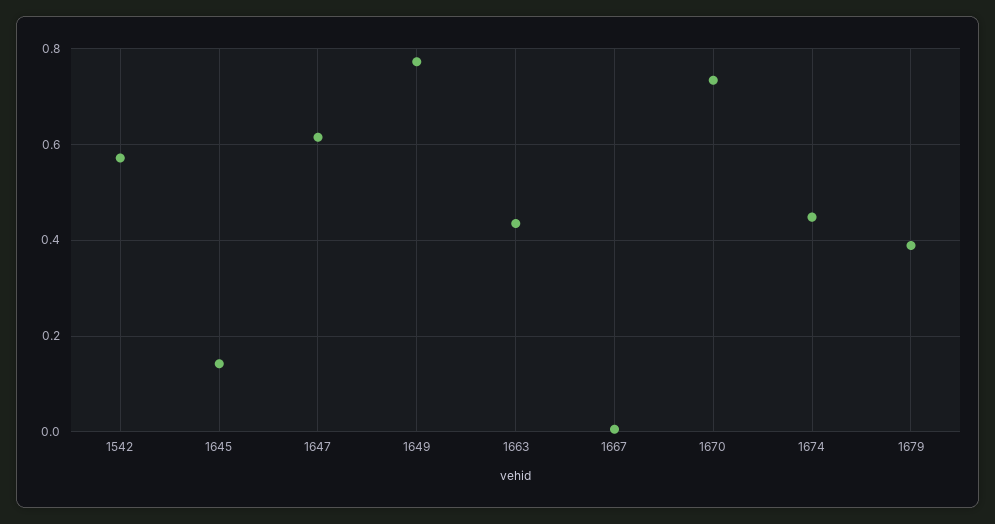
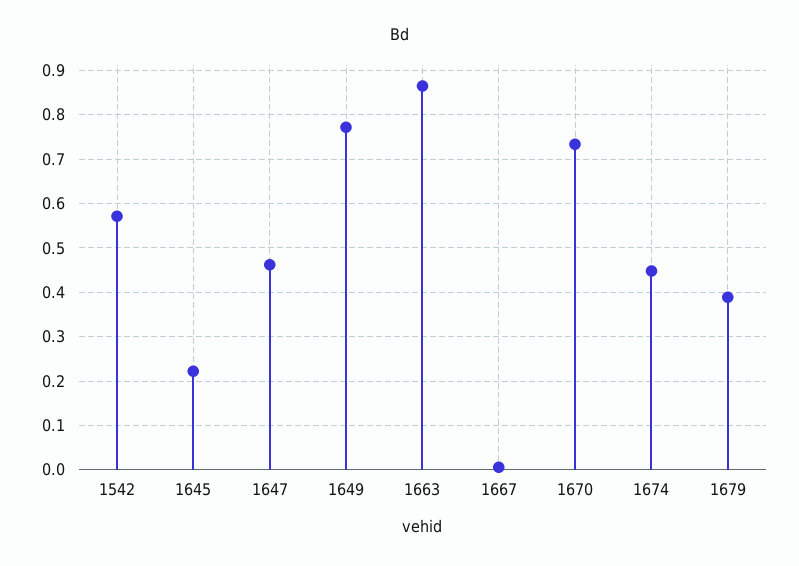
1645: 0.14 -> 0.22
1647: 0.62 -> 0.46
1663: 0.44 -> 0.86

